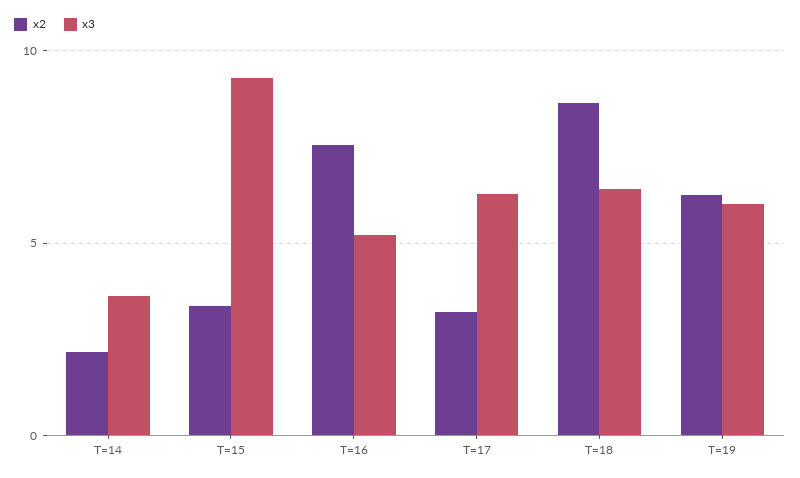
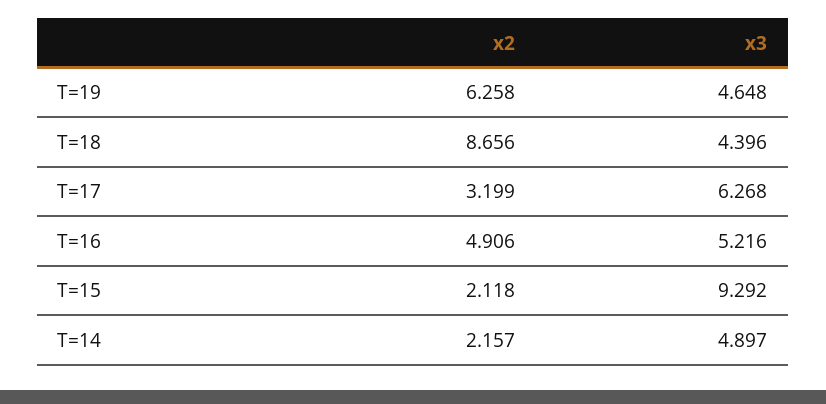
x3, T=14: 3.5 -> 4.897
x2, T=15: 3.5 -> 2.118
x2, T=16: 7.5 -> 4.906
x3, T=18: 6.5 -> 4.396
x3, T=19: 6 -> 4.648

